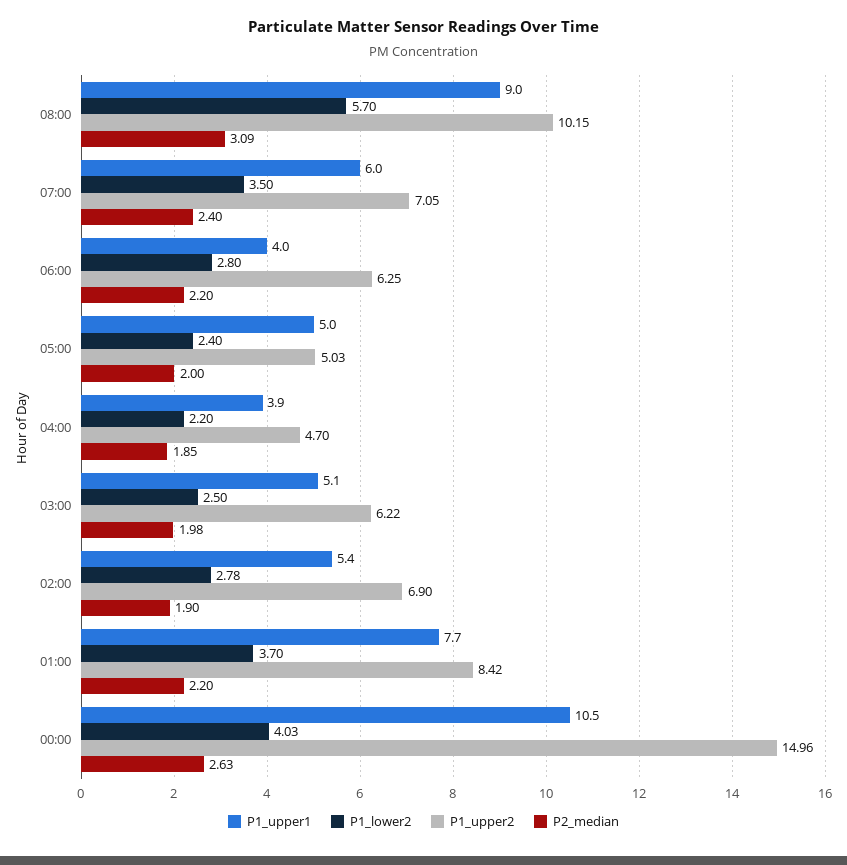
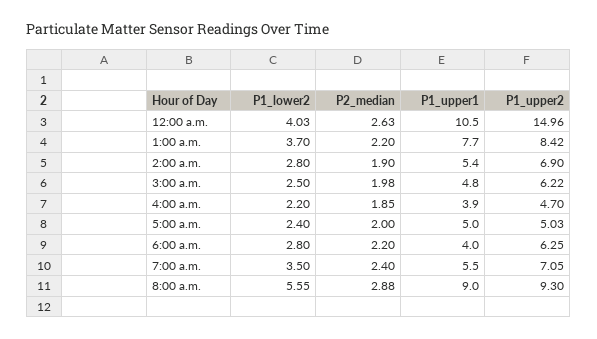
P1_lower2, 08:00: 5.7 -> 5.55
P1_upper2, 08:00: 10.15 -> 9.3
P2_median, 08:00: 3.09 -> 2.88
P1_upper1, 07:00: 6 -> 5.5
P1_upper1, 03:00: 5.1 -> 4.8
P1_lower2, 02:00: 2.78 -> 2.8

